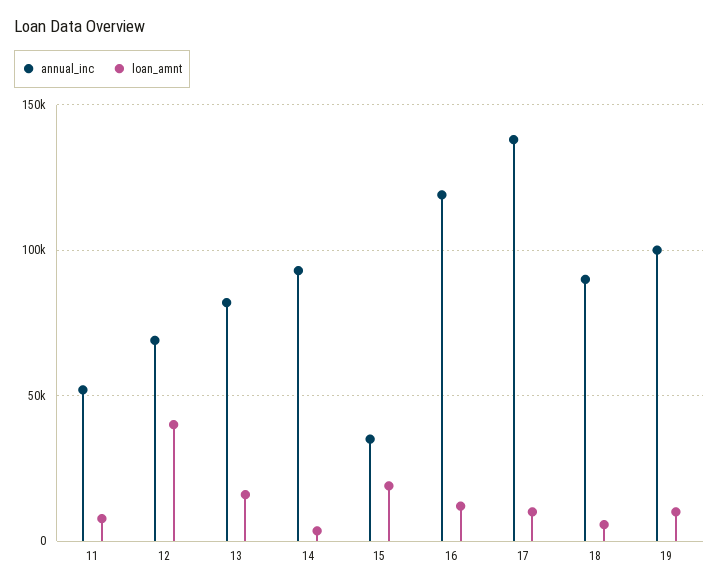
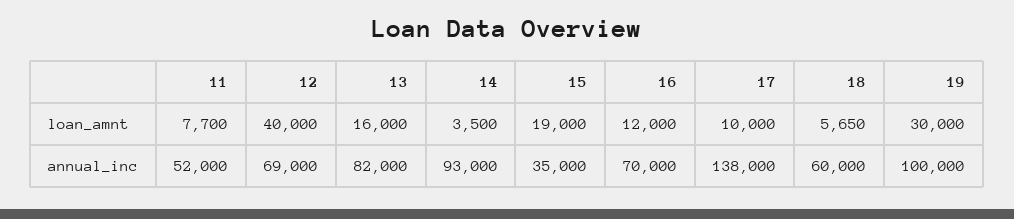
annual_inc, 16: 120000 -> 70000
annual_inc, 18: 90000 -> 60000
loan_amnt, 19: 10000 -> 30000

